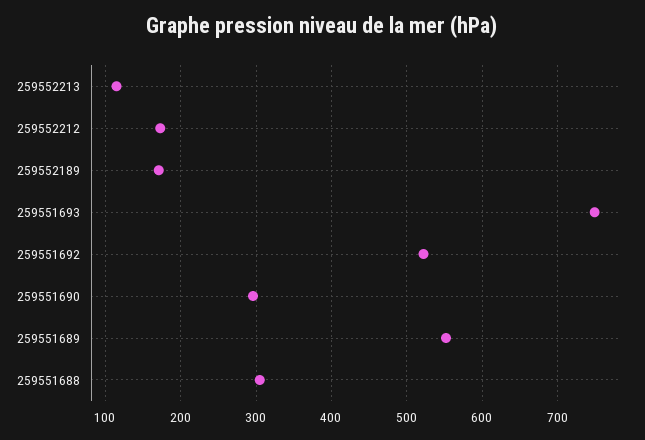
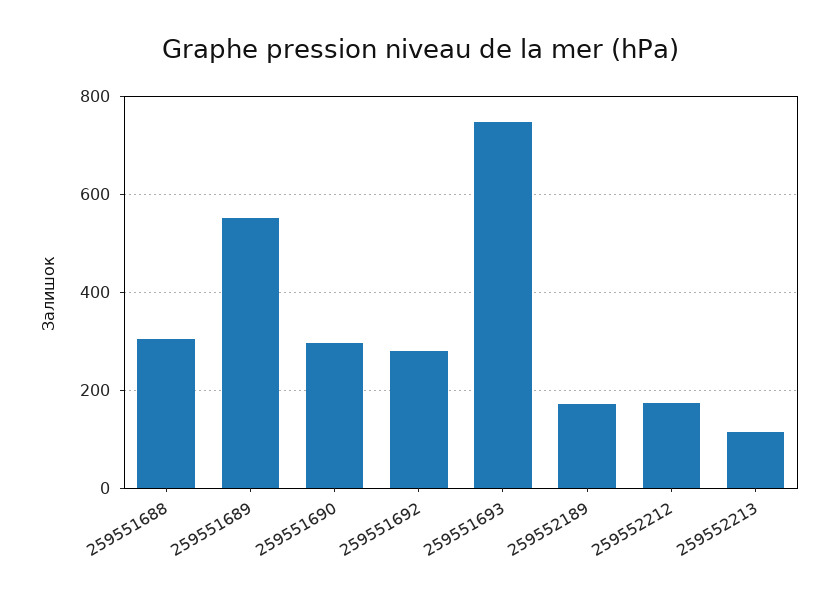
259551692: 520 -> 280

